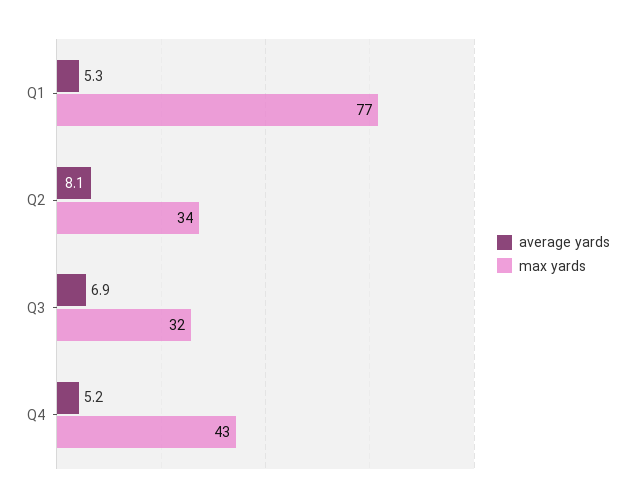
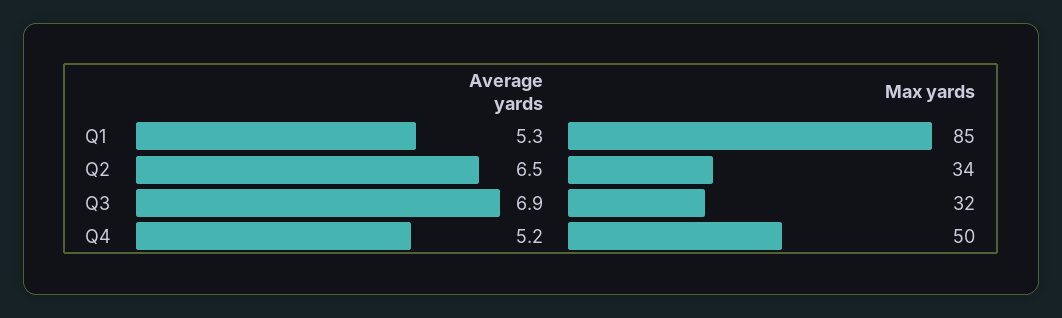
max yards, Q1: 77 -> 85
average yards, Q2: 8.1 -> 6.5
max yards, Q4: 43 -> 50

